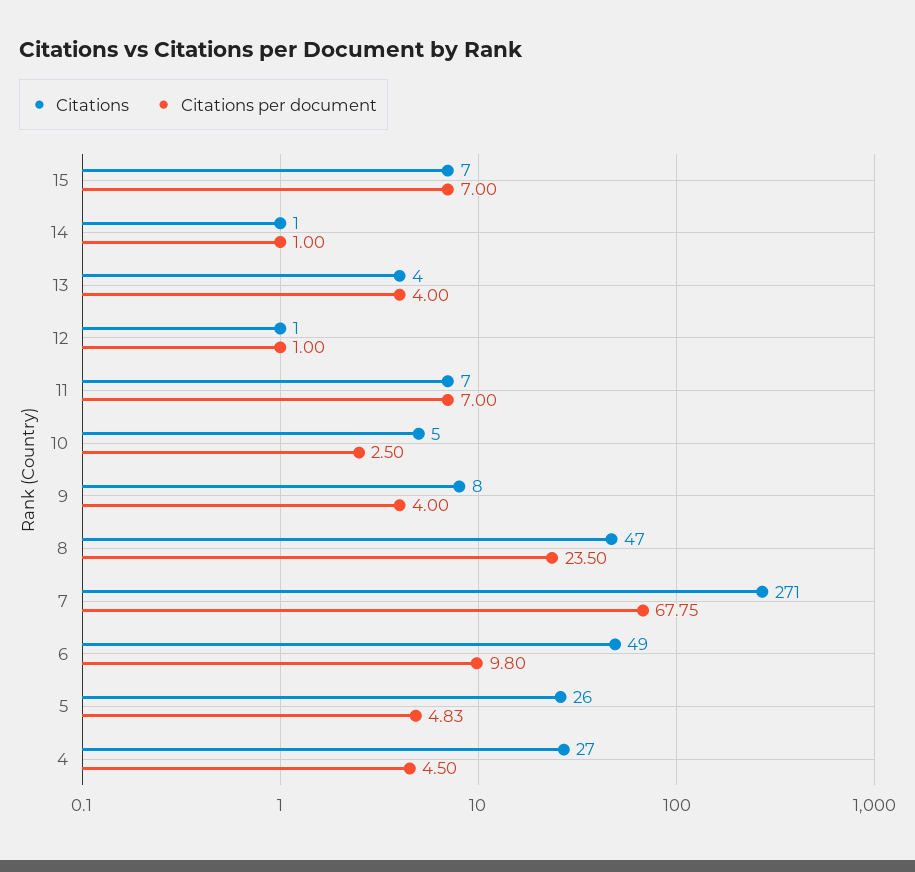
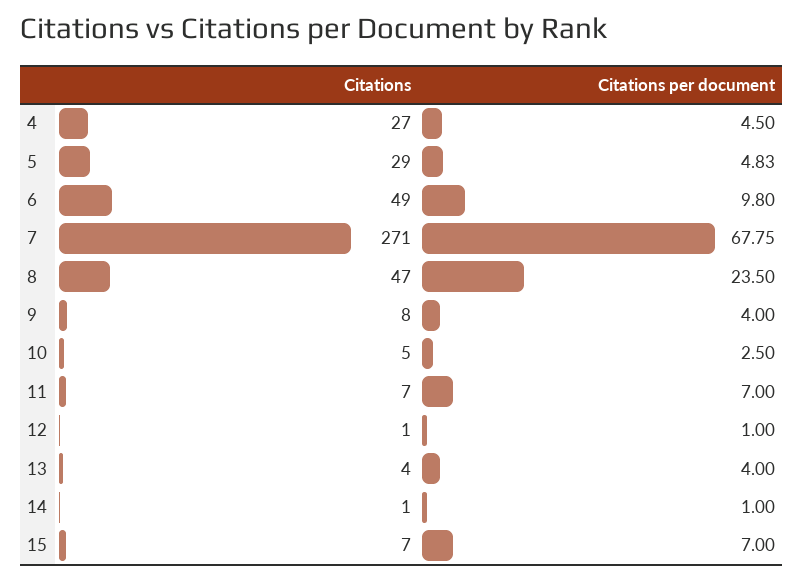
Citations, 5: 26 -> 29

